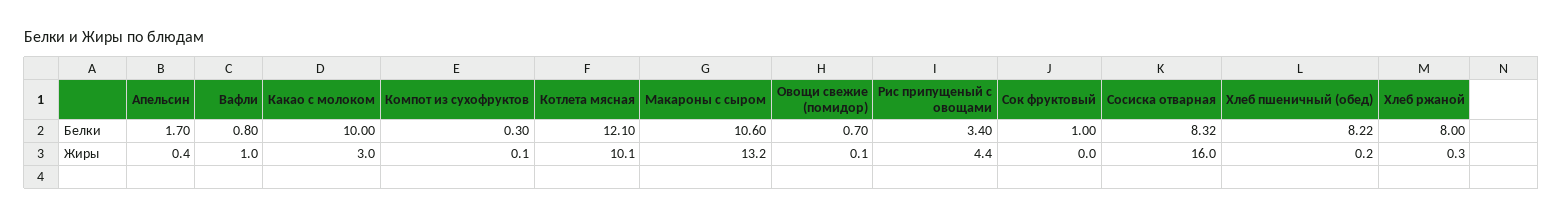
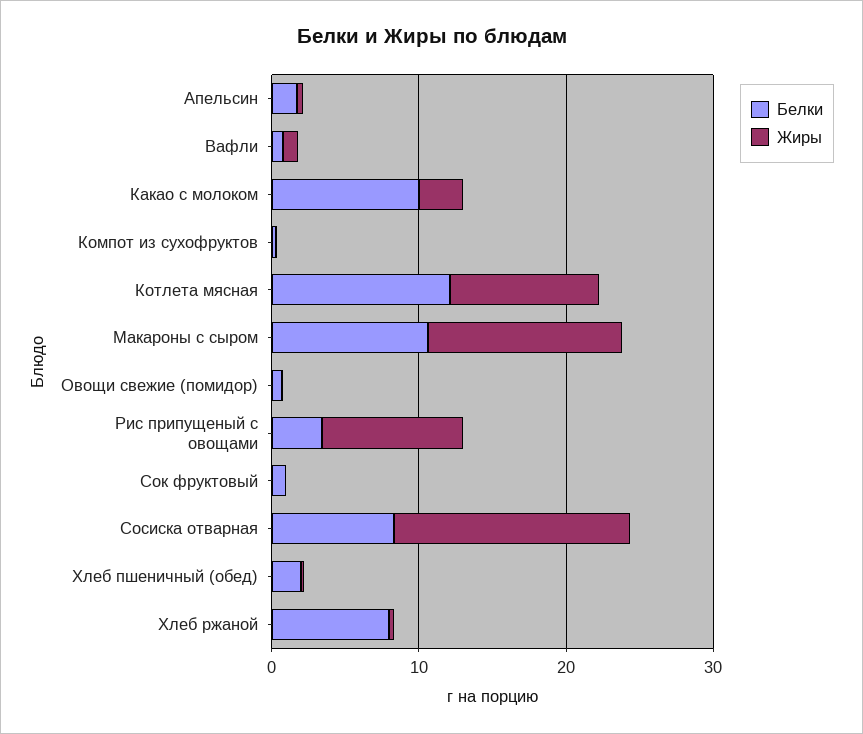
Белки, Хлеб пшеничный (обед): 8.22 -> 2
Жиры, Рис припущеный с овощами: 4.4 -> 10

